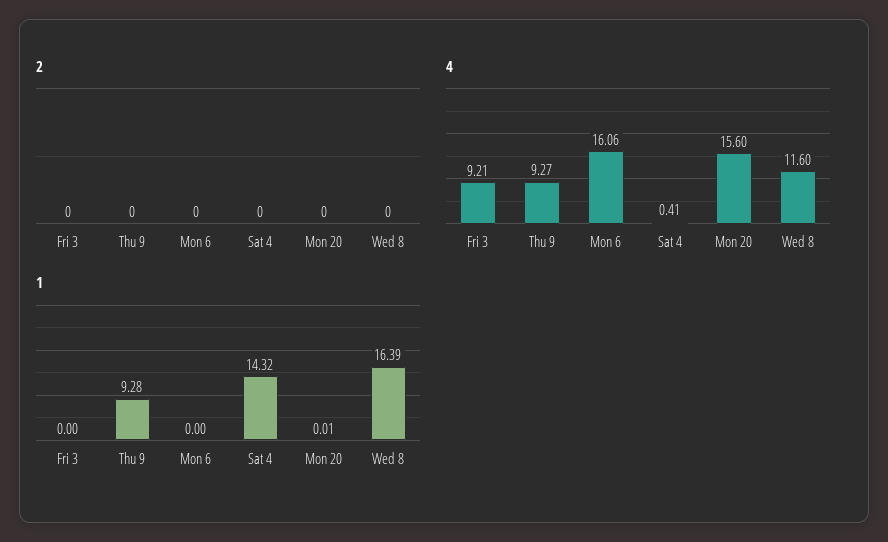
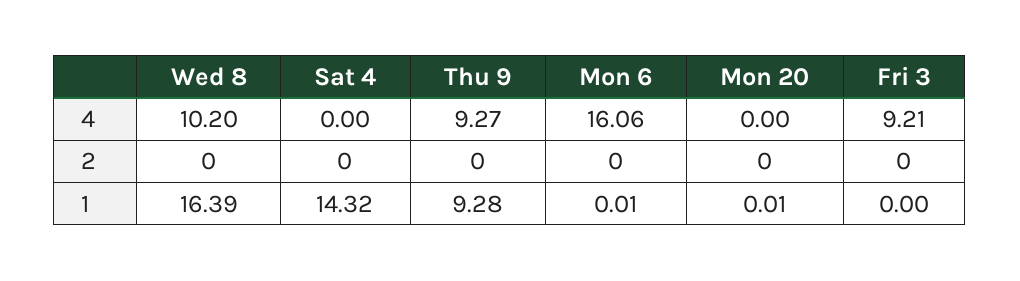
4, Sat 4: 0.41 -> 0
4, Mon 20: 15.6 -> 0
4, Wed 8: 11.6 -> 10.2
1, Mon 6: 0 -> 0.01

